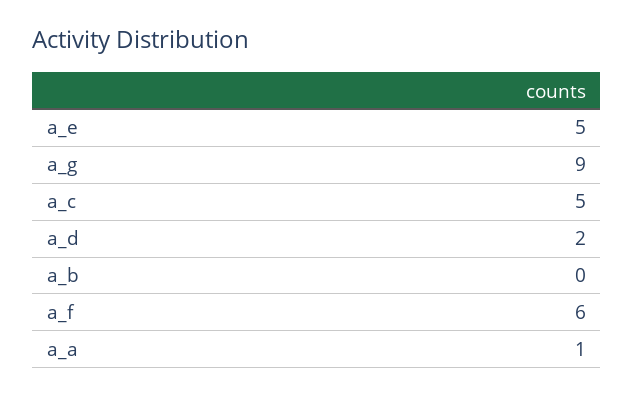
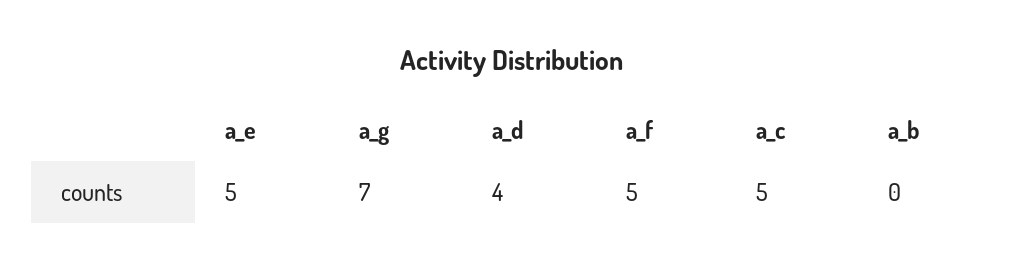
a_g: 9 -> 7
a_d: 2 -> 4
a_f: 6 -> 5
a_a: 1 -> none

